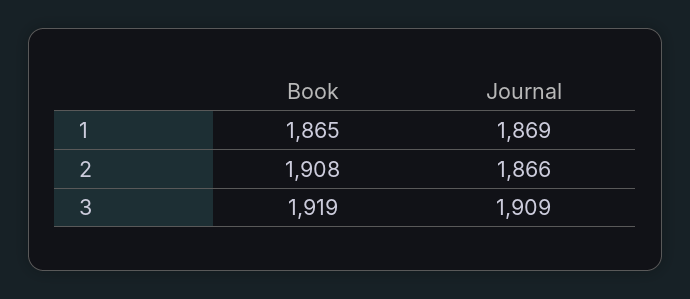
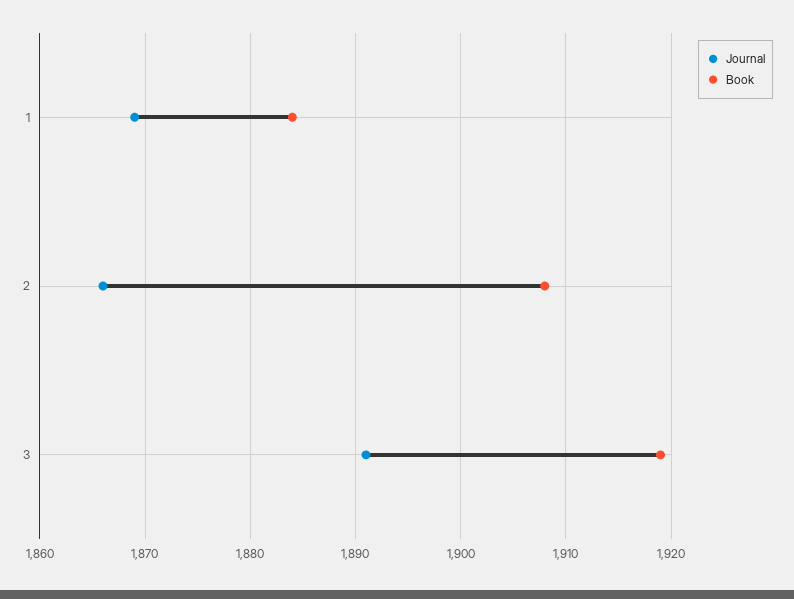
Book, 1: 1865 -> 1884
Journal, 3: 1909 -> 1891

